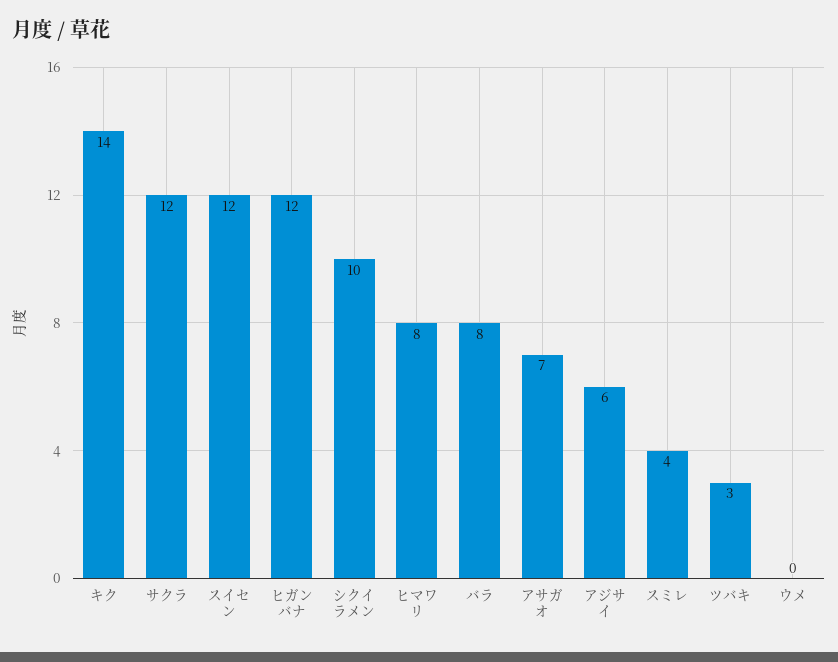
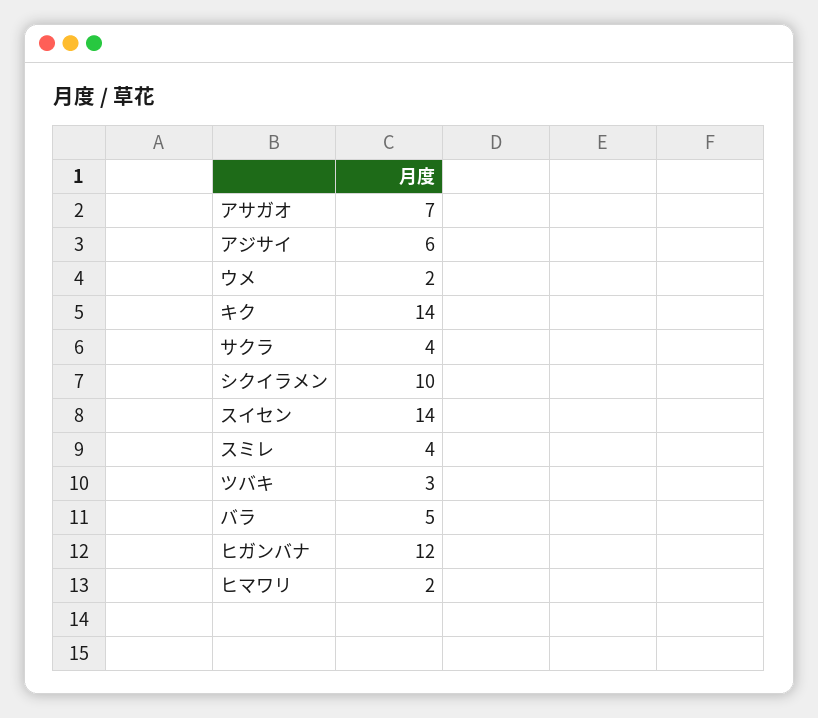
サクラ: 12 -> 4
スイセン: 12 -> 14
ヒマワリ: 8 -> 2
バラ: 8 -> 5
ウメ: 0 -> 2

